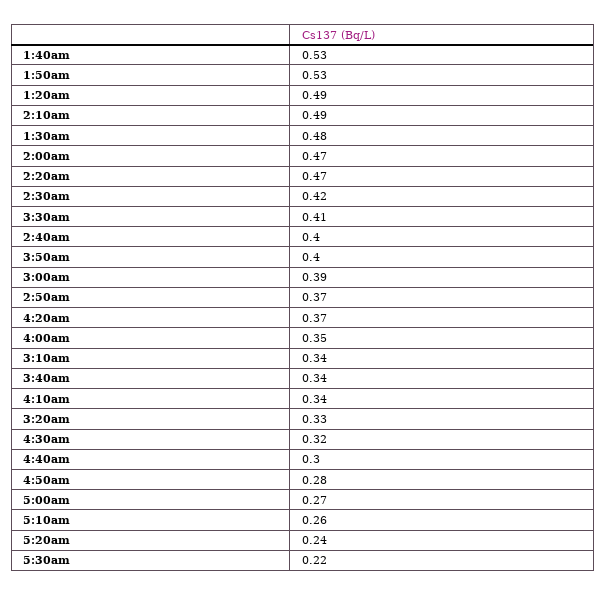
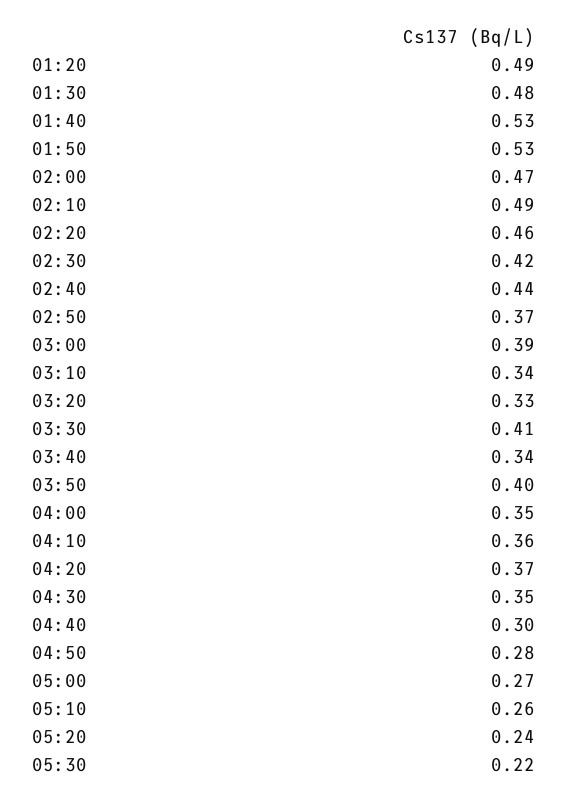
2:20am: 0.47 -> 0.46
2:40am: 0.4 -> 0.44
4:10am: 0.34 -> 0.36
4:30am: 0.32 -> 0.35

